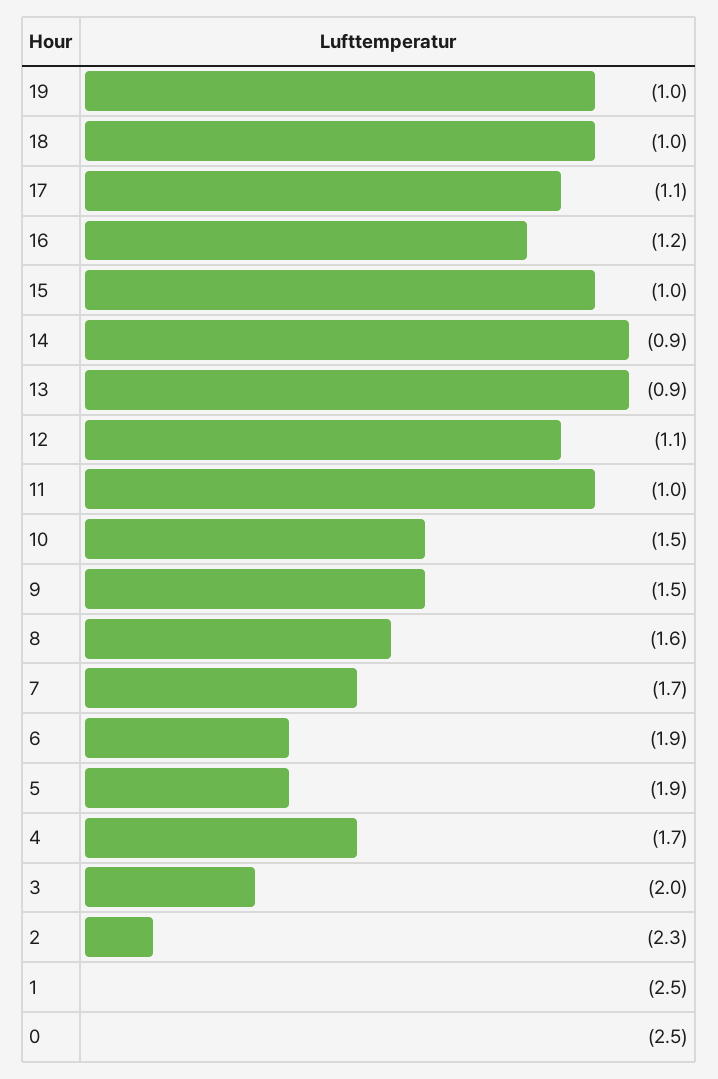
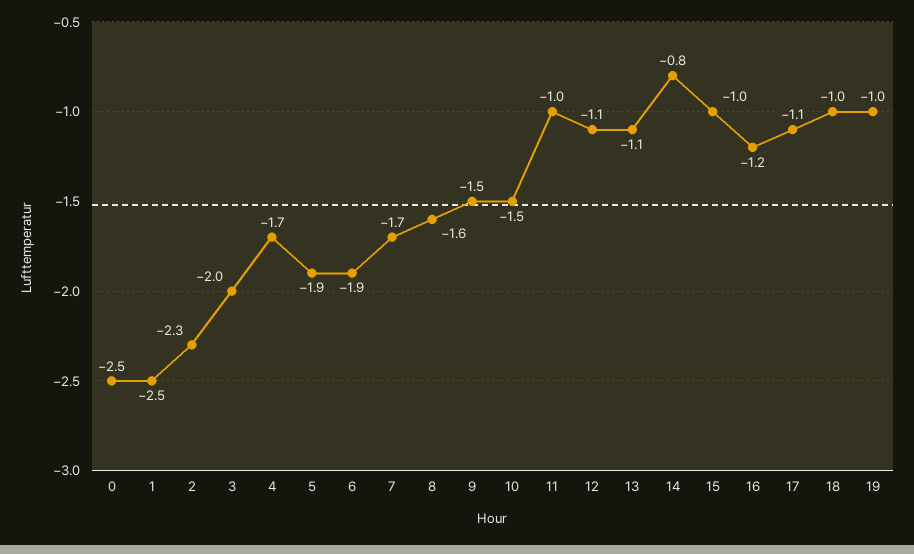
14: -0.9 -> -0.8
13: -0.9 -> -1.1

